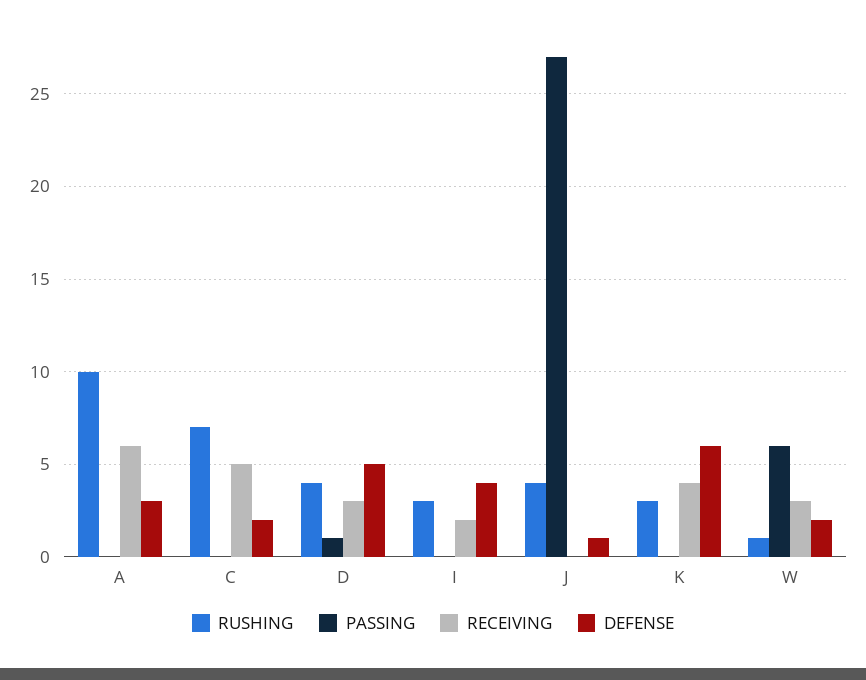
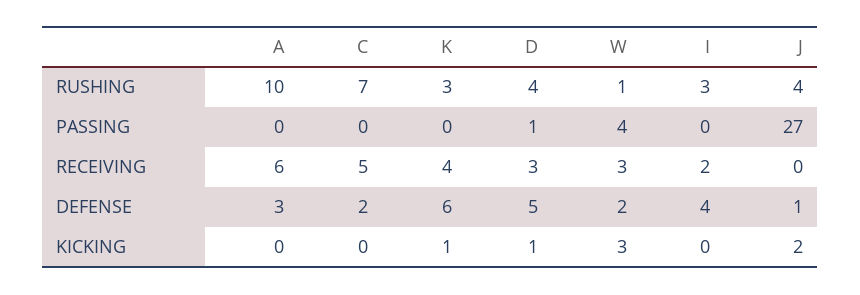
PASSING, W: 6 -> 4
KICKING, A: none -> 0
KICKING, C: none -> 0
KICKING, K: none -> 1
KICKING, D: none -> 1
KICKING, W: none -> 3
KICKING, I: none -> 0
KICKING, J: none -> 2

